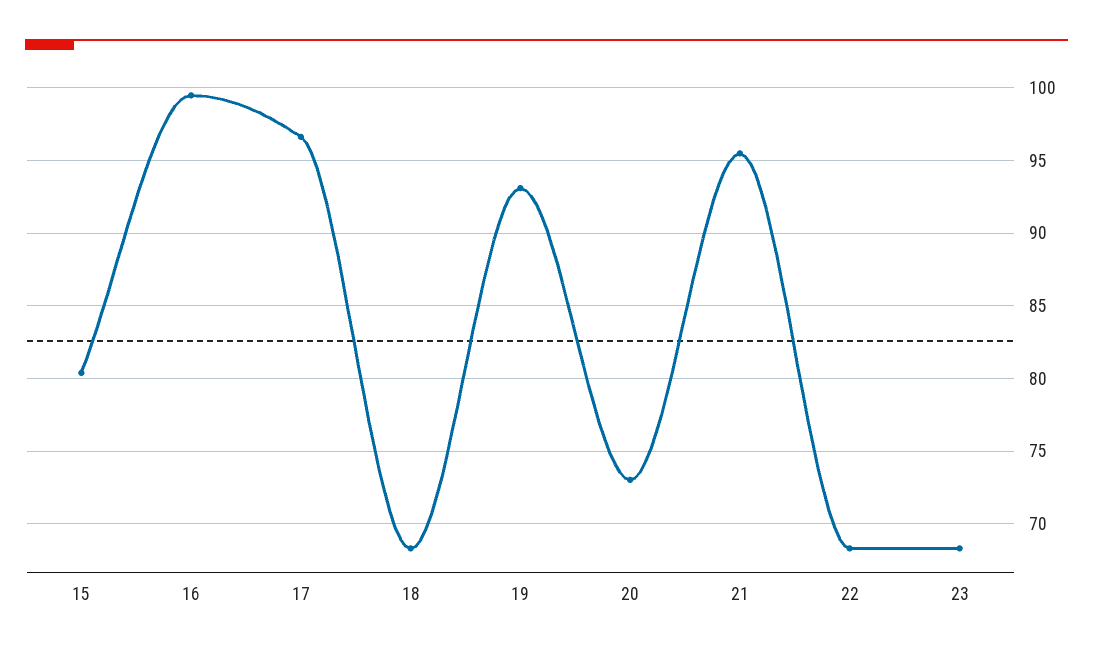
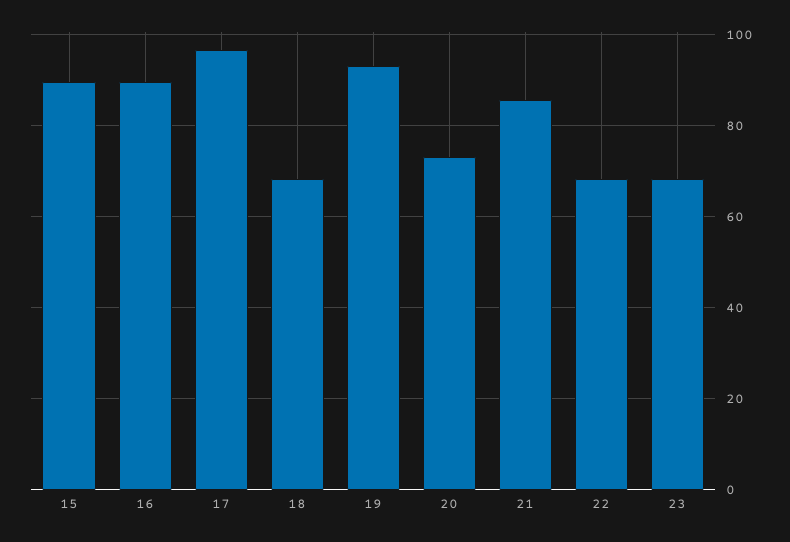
15: 80.5 -> 90
16: 99.5 -> 90
21: 95.5 -> 86

